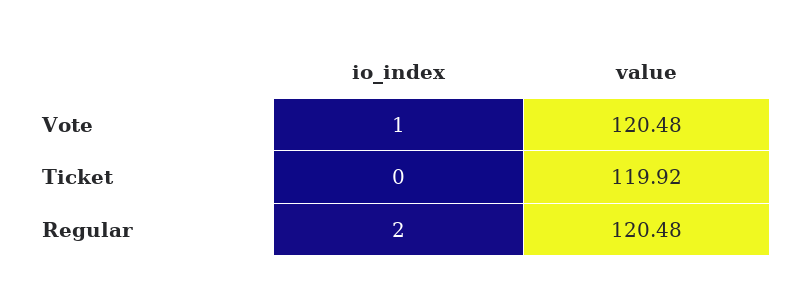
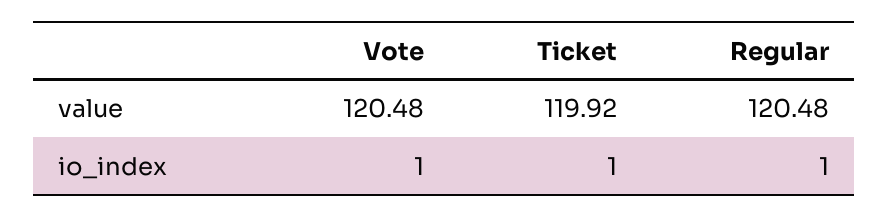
io_index, Ticket: 0 -> 1
io_index, Regular: 2 -> 1

